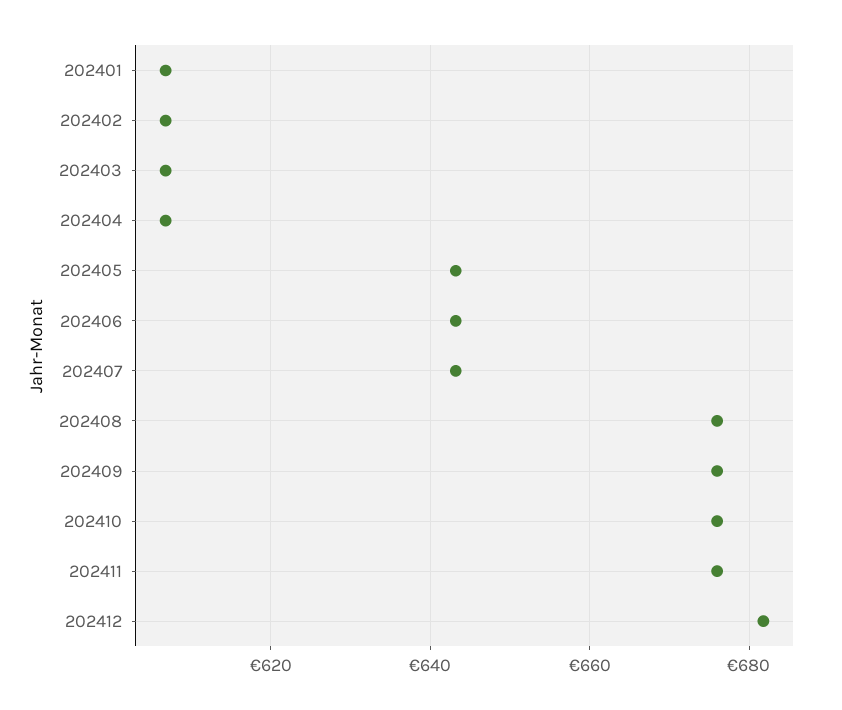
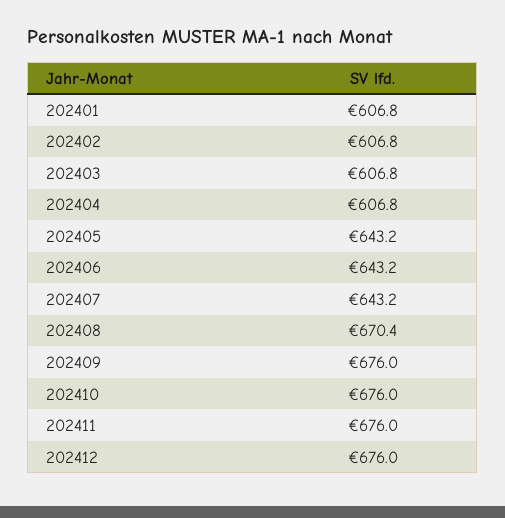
202408: 676 -> 670.4
202412: 682 -> 676

